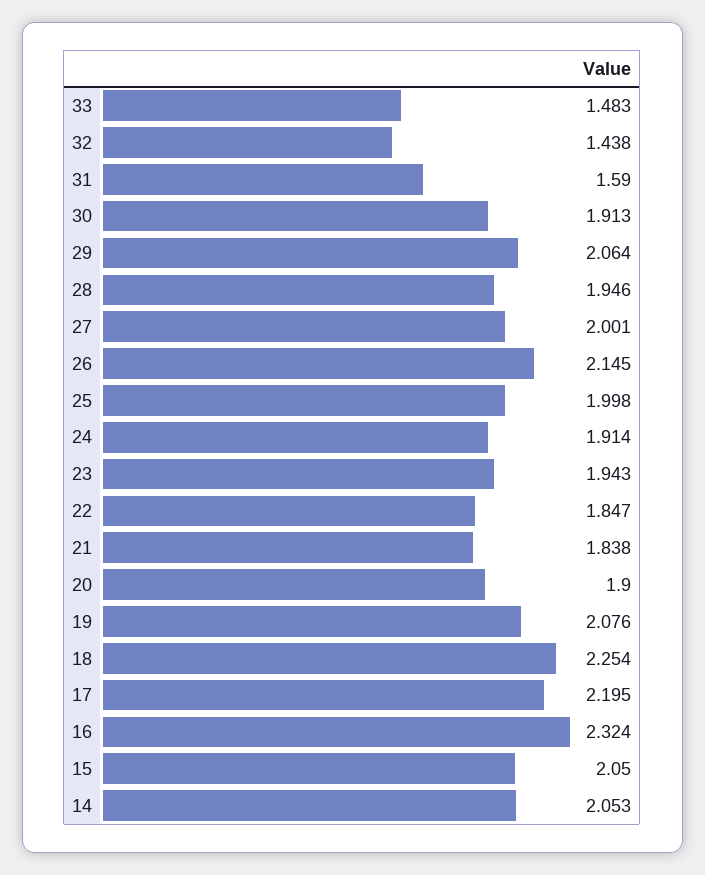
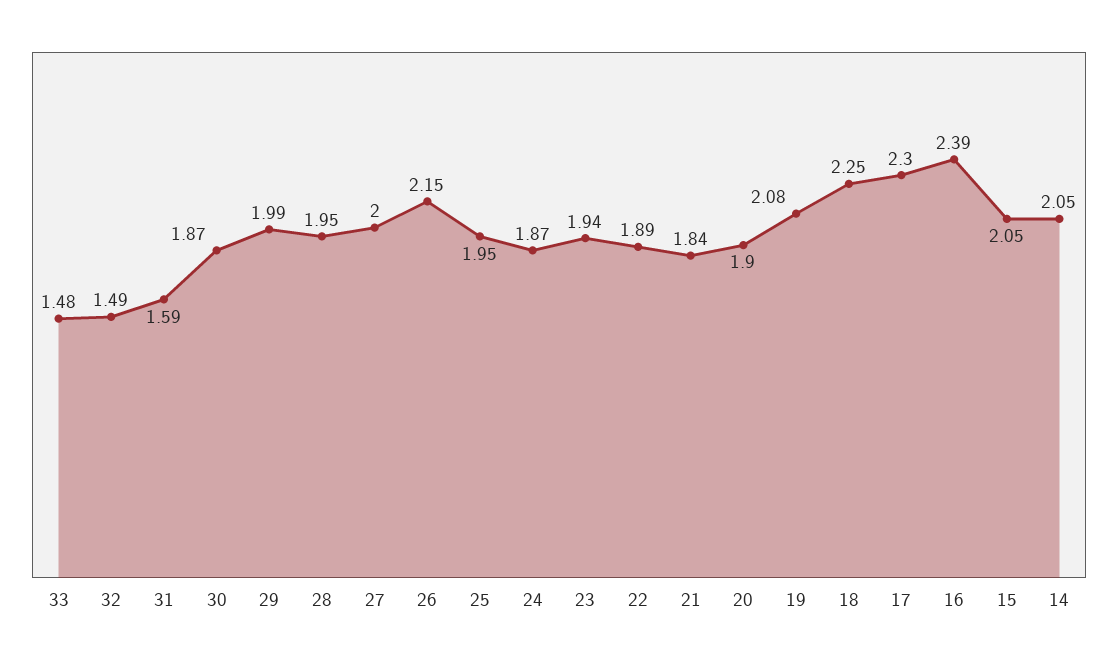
32: 1.438 -> 1.49
30: 1.913 -> 1.87
29: 2.064 -> 1.99
25: 1.998 -> 1.95
24: 1.914 -> 1.87
22: 1.847 -> 1.89
17: 2.195 -> 2.3
16: 2.324 -> 2.39

